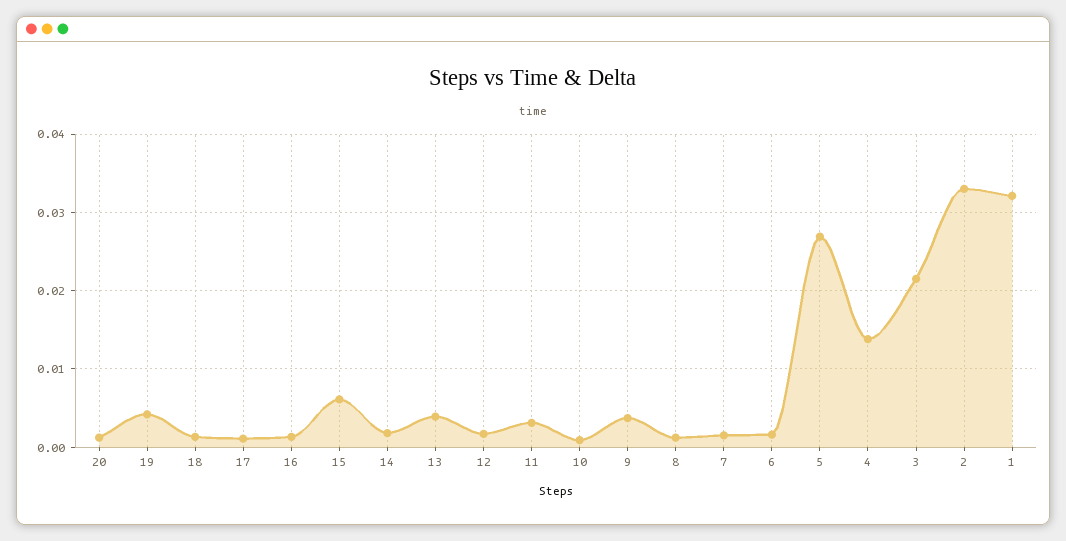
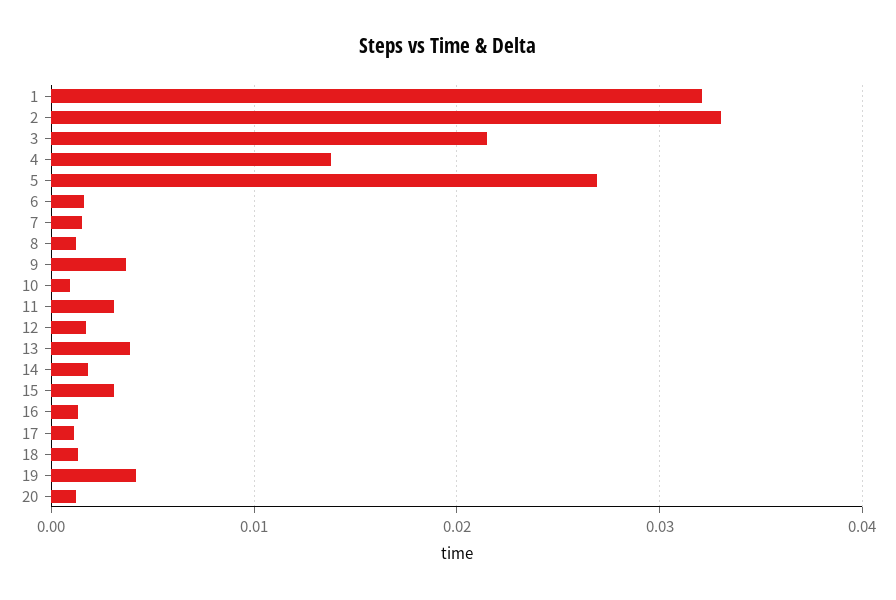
15: 0.006 -> 0.003

